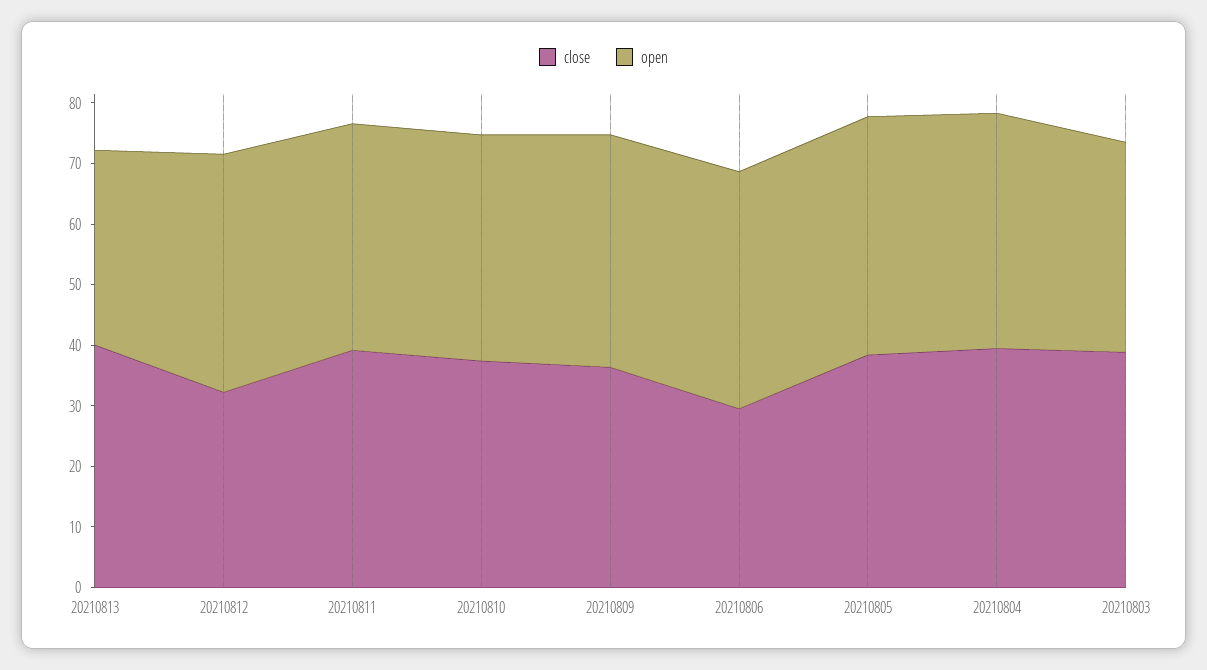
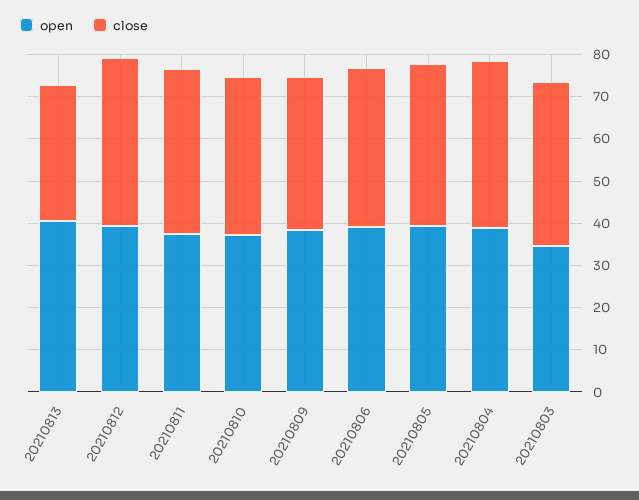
close, 20210813: 40 -> 32
open, 20210813: 32 -> 40
close, 20210812: 32 -> 40
close, 20210806: 30 -> 38

